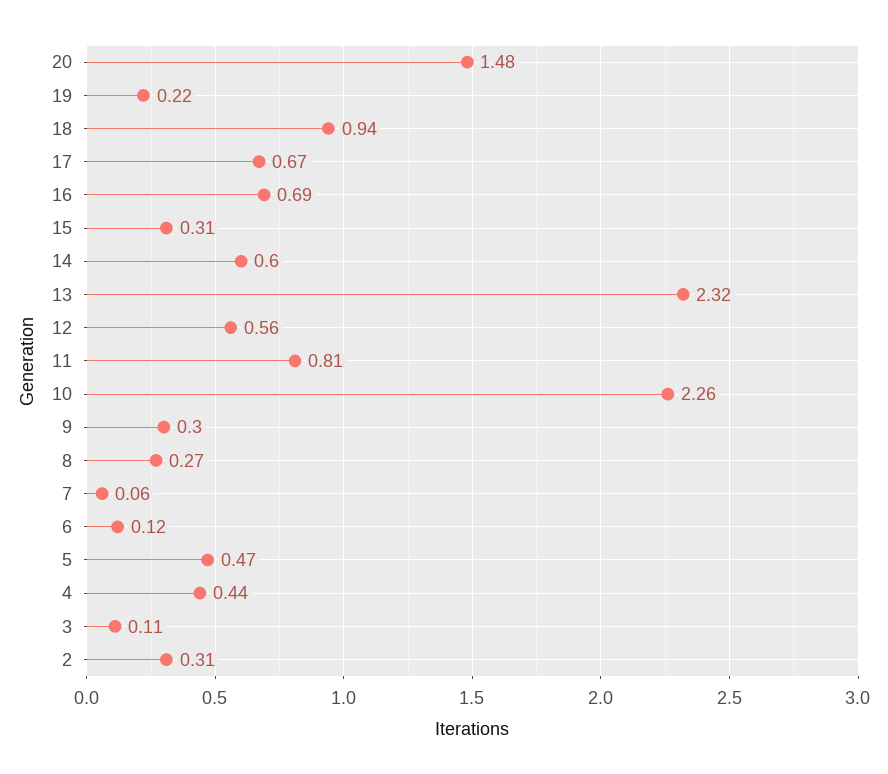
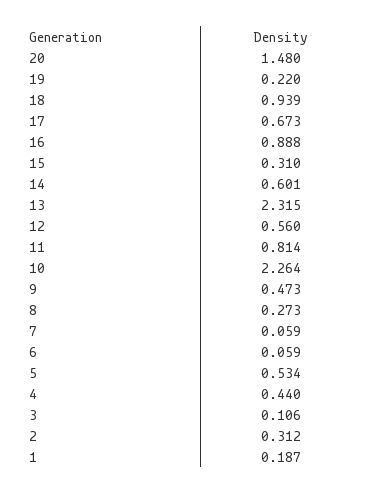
16: 0.69 -> 0.888
9: 0.3 -> 0.473
6: 0.12 -> 0.059
5: 0.47 -> 0.534
1: none -> 0.187

